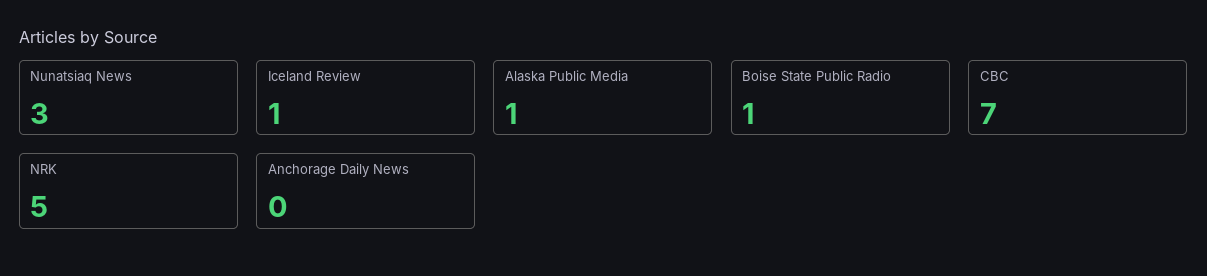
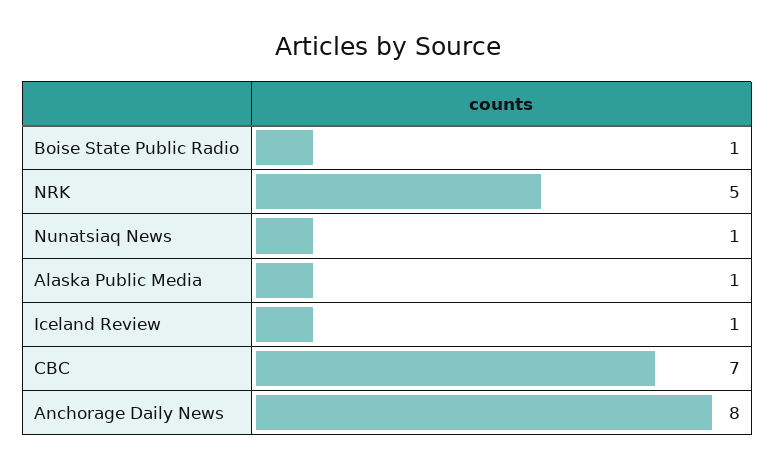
Nunatsiaq News: 3 -> 1
Anchorage Daily News: 0 -> 8

